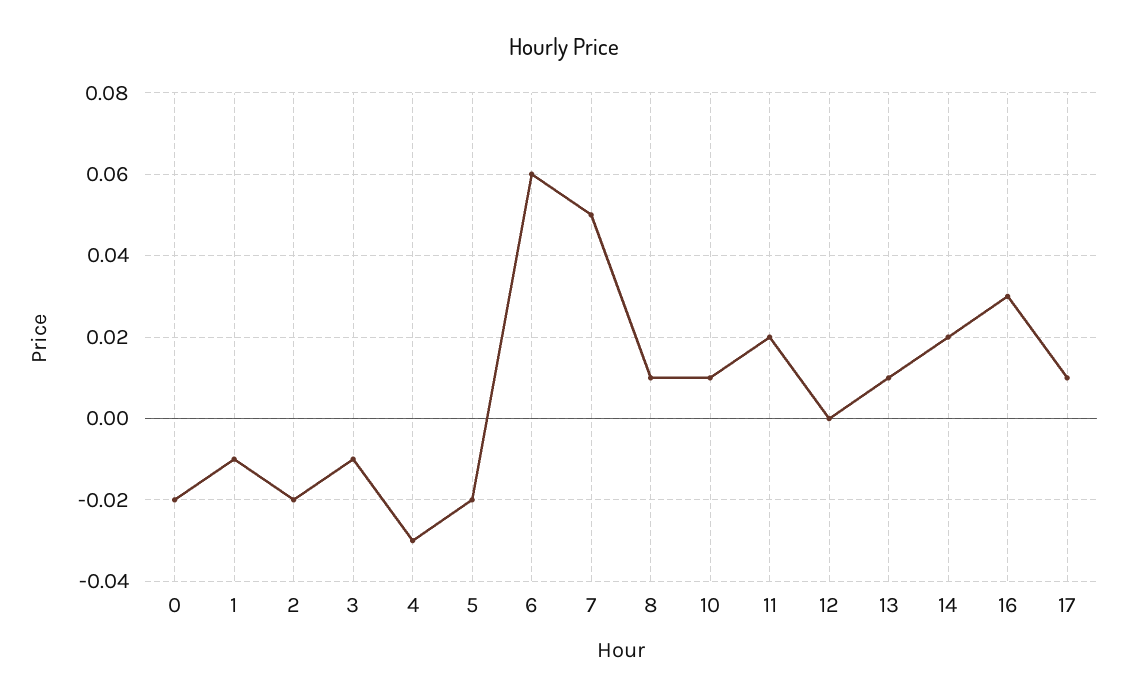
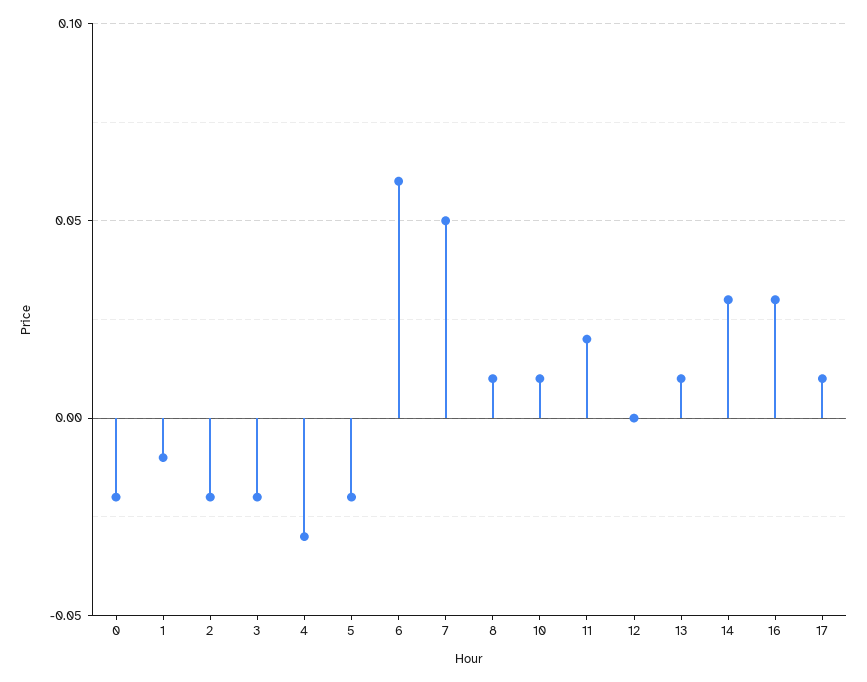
3: -0.01 -> -0.02
14: 0.02 -> 0.03

